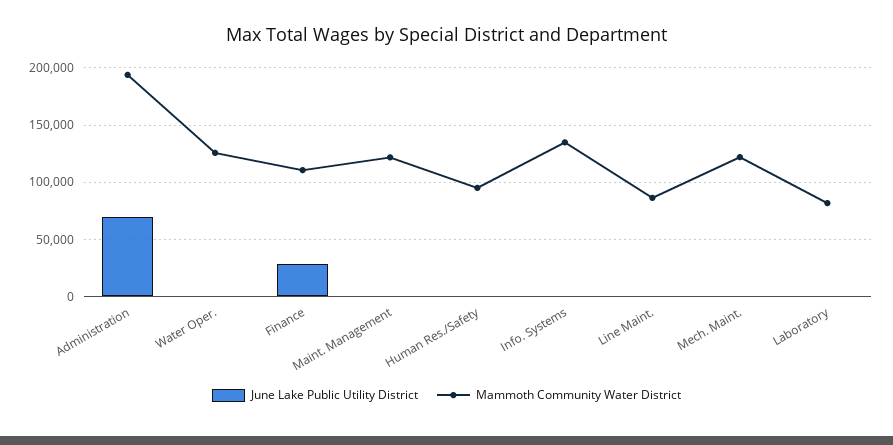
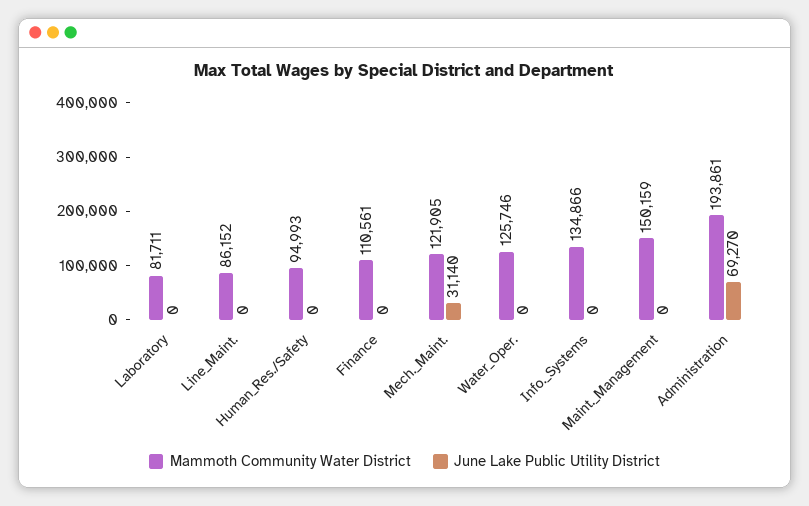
June Lake Public Utility District, Finance: 30000 -> 0
Mammoth Community Water District, Maint. Management: 120000 -> 150159
June Lake Public Utility District, Mech. Maint.: 0 -> 31140

